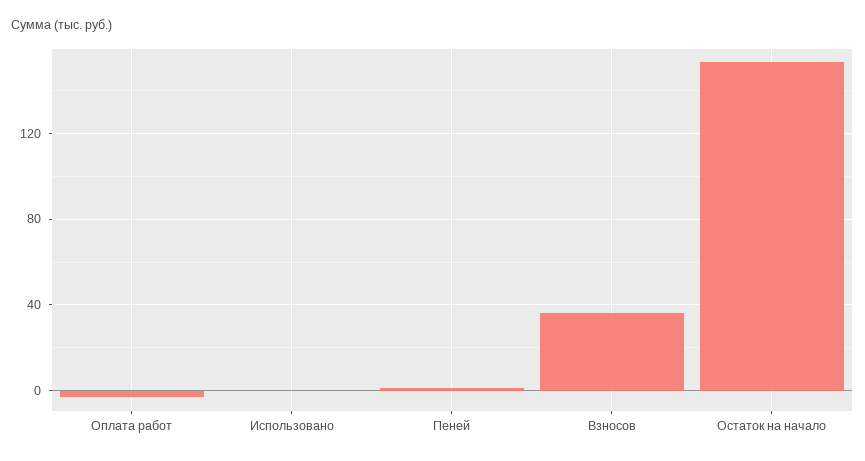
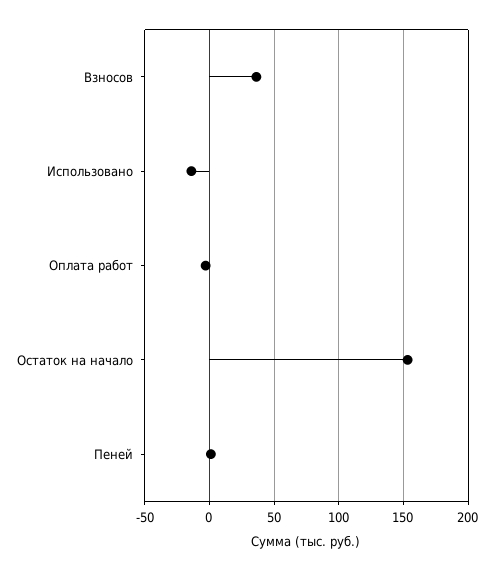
Использовано: 0 -> -15

